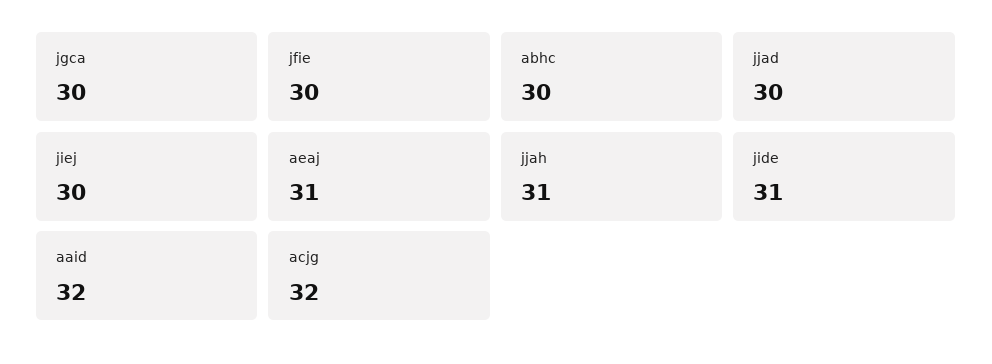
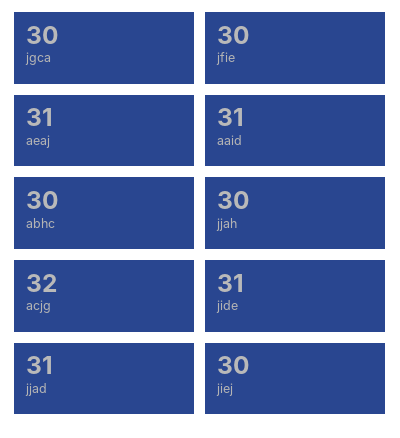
jjad: 30 -> 31
jjah: 31 -> 30
aaid: 32 -> 31

